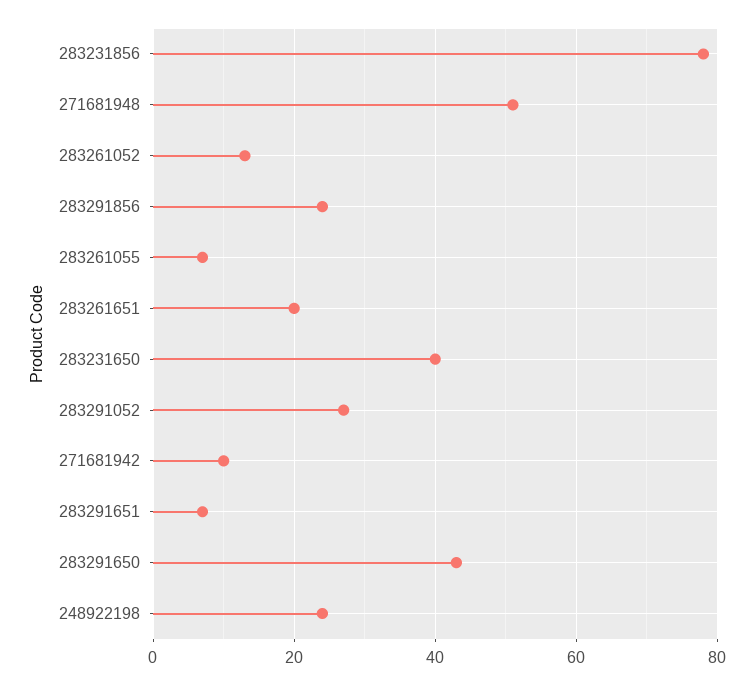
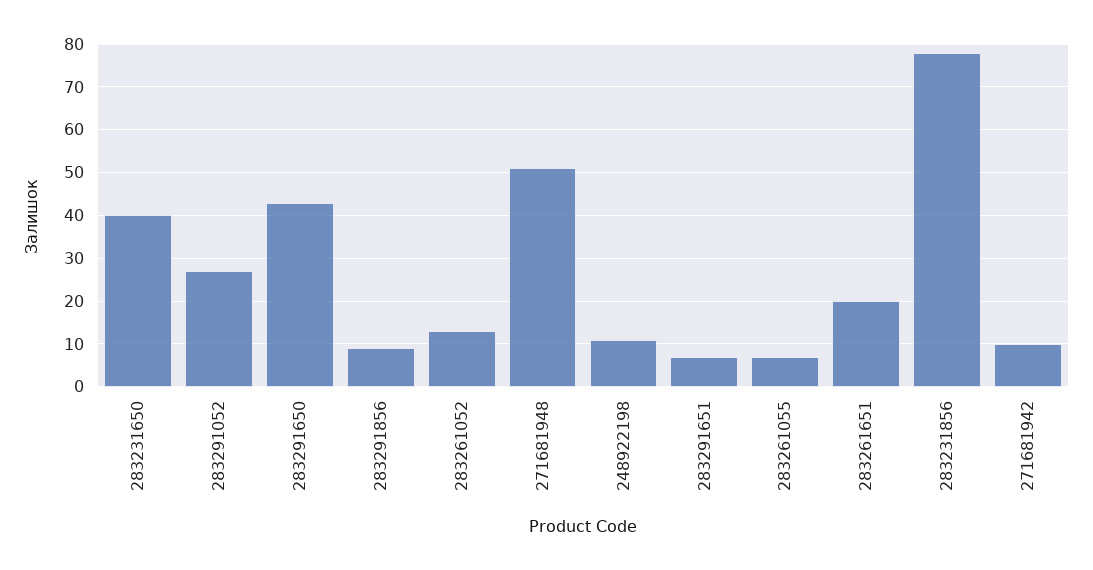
283291856: 25 -> 10
248922198: 25 -> 10

